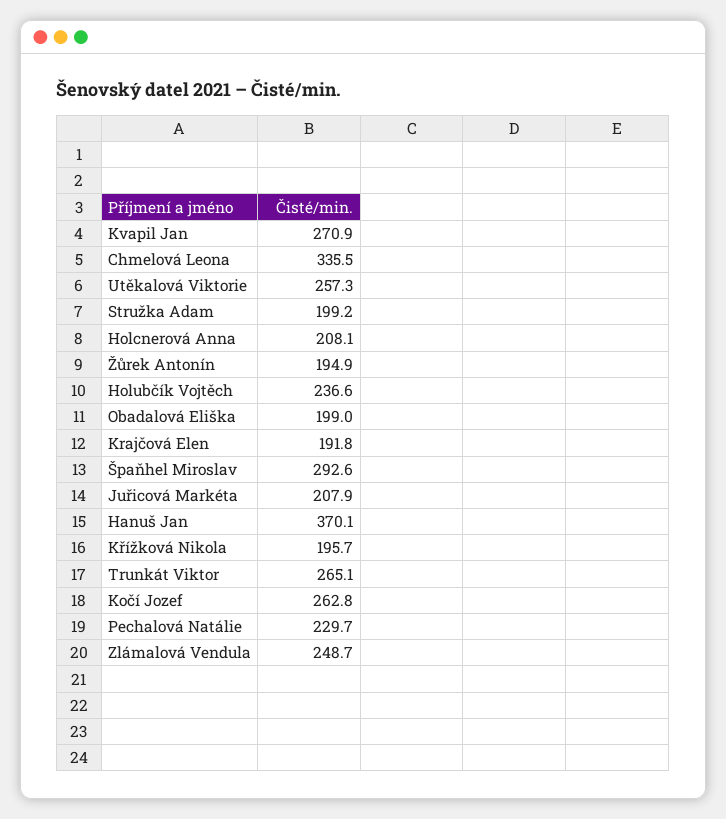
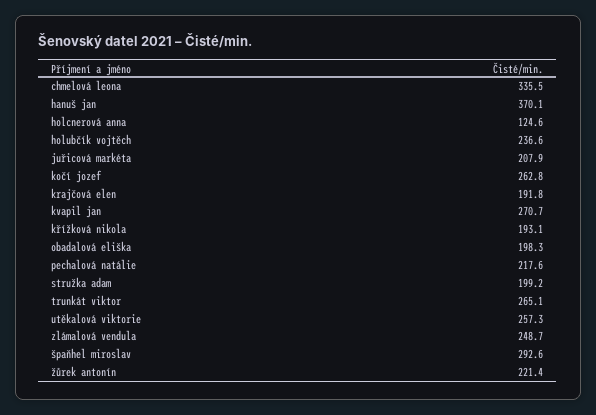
Kvapil Jan: 270.9 -> 270.7
Holcnerová Anna: 208.1 -> 124.6
Žůrek Antonín: 194.9 -> 221.4
Obadalová Eliška: 199 -> 198.3
Křížková Nikola: 195.7 -> 193.1
Pechalová Natálie: 229.7 -> 217.6

